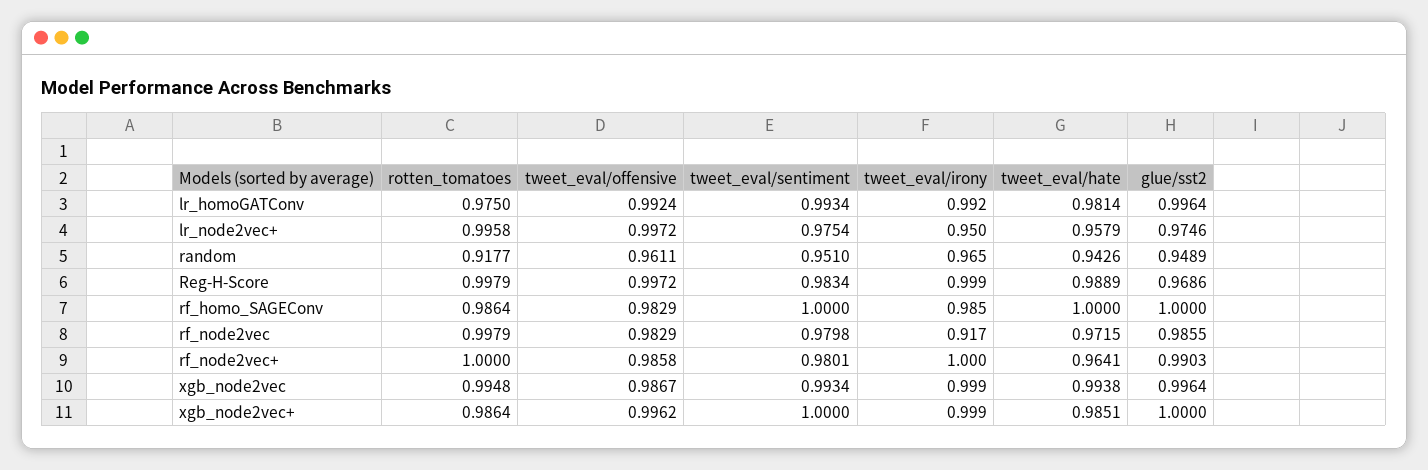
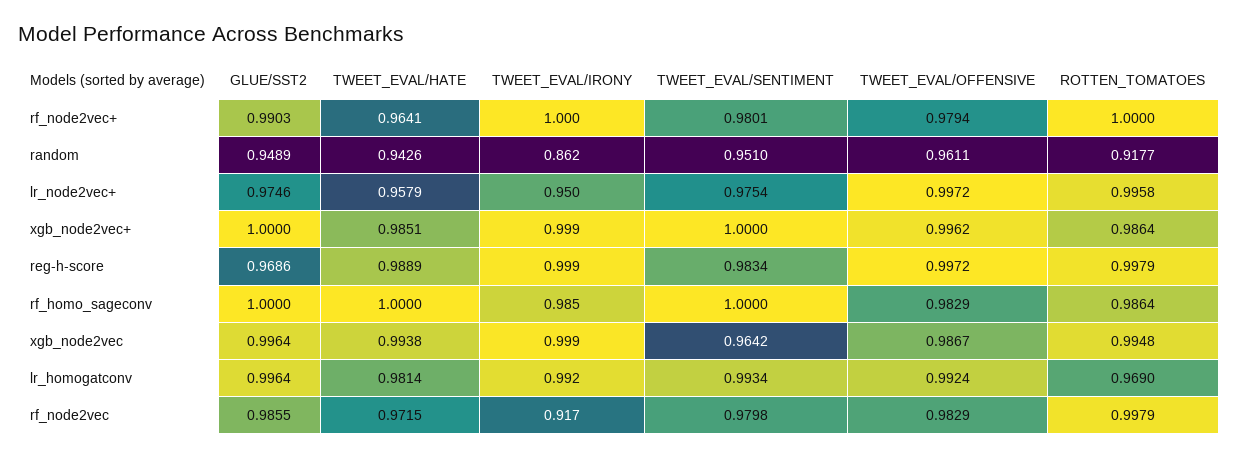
rotten_tomatoes, lr_homoGATConv: 0.975 -> 0.969
tweet_eval/irony, random: 0.965 -> 0.862
tweet_eval/offensive, rf_node2vec+: 0.9858 -> 0.9794
tweet_eval/sentiment, xgb_node2vec: 0.9934 -> 0.9642

